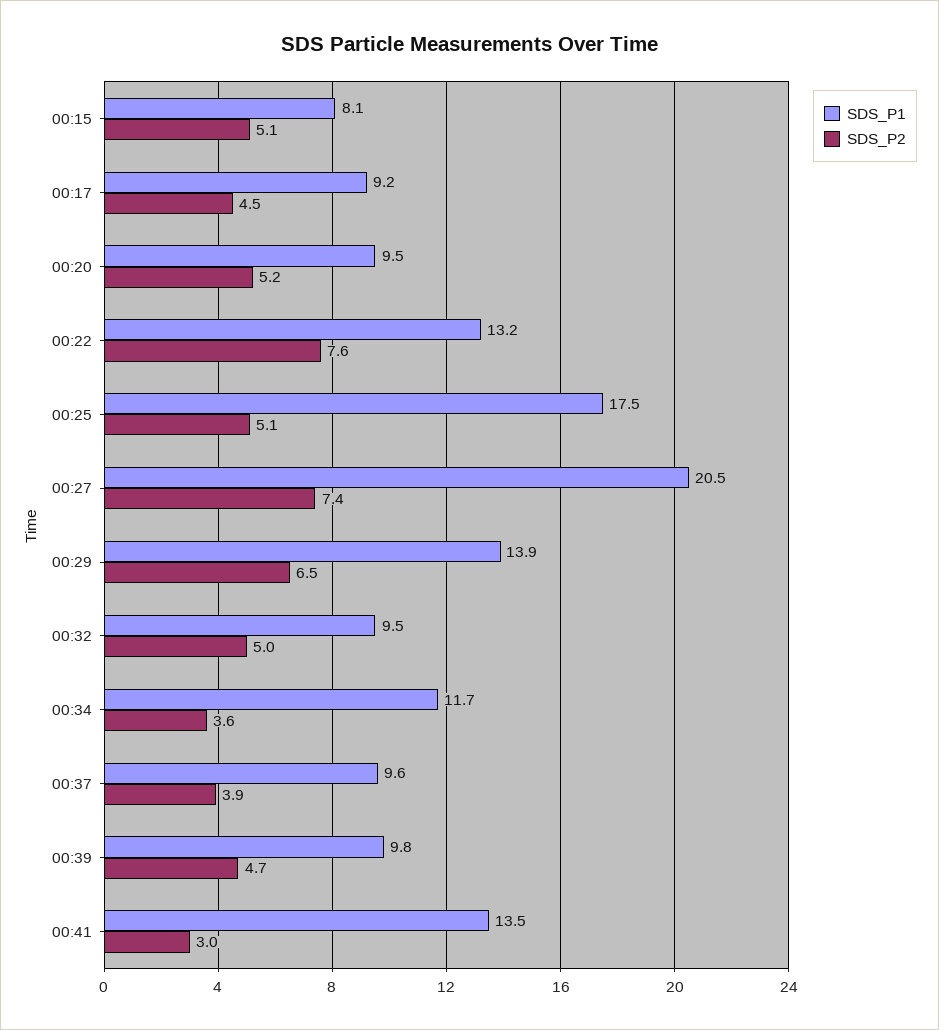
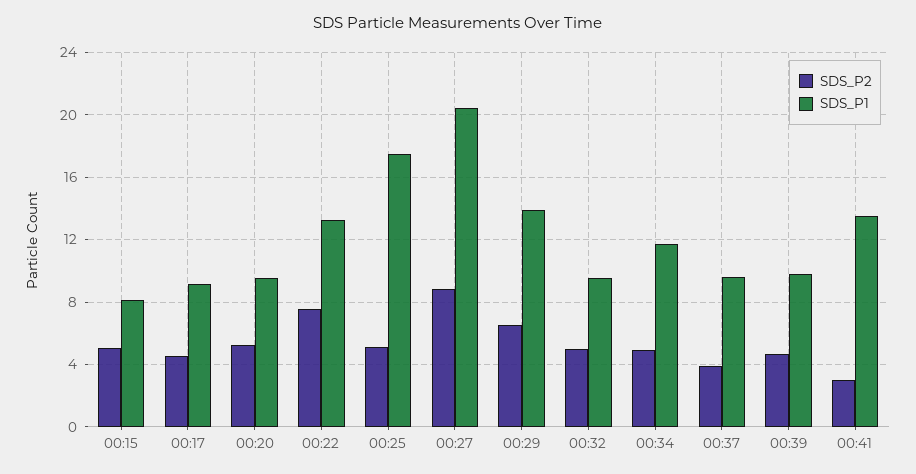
SDS_P2, 00:27: 7.4 -> 9
SDS_P2, 00:34: 3.6 -> 5

